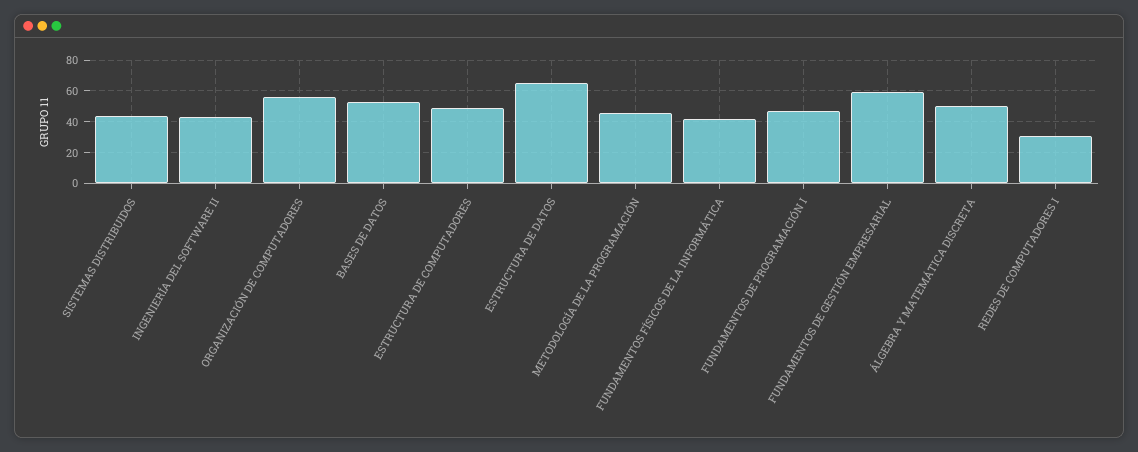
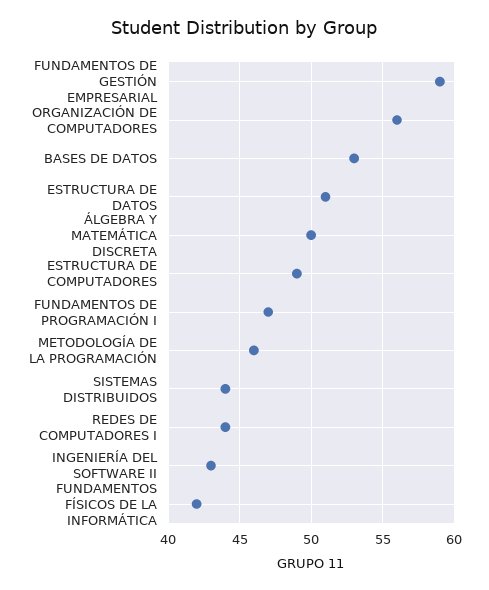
ESTRUCTURA DE DATOS: 65 -> 51
REDES DE COMPUTADORES I: 30 -> 44

